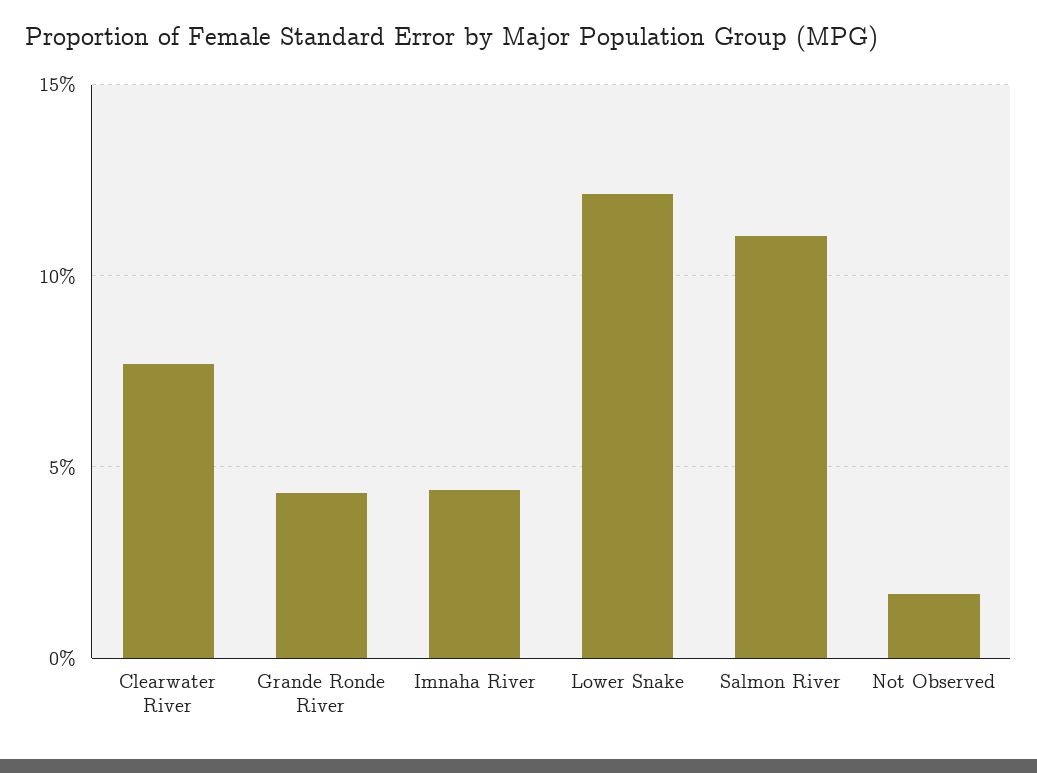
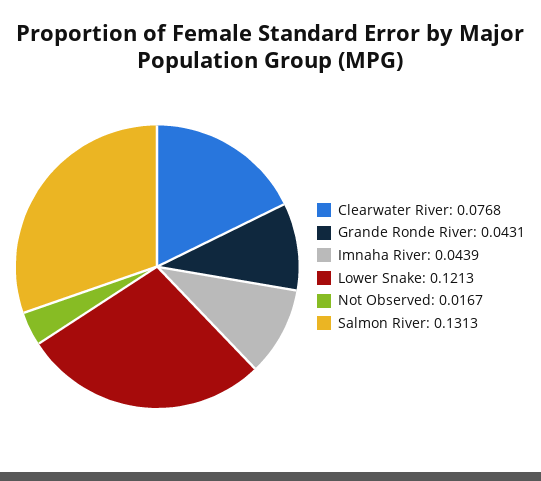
Salmon River: 0.11 -> 0.1313

